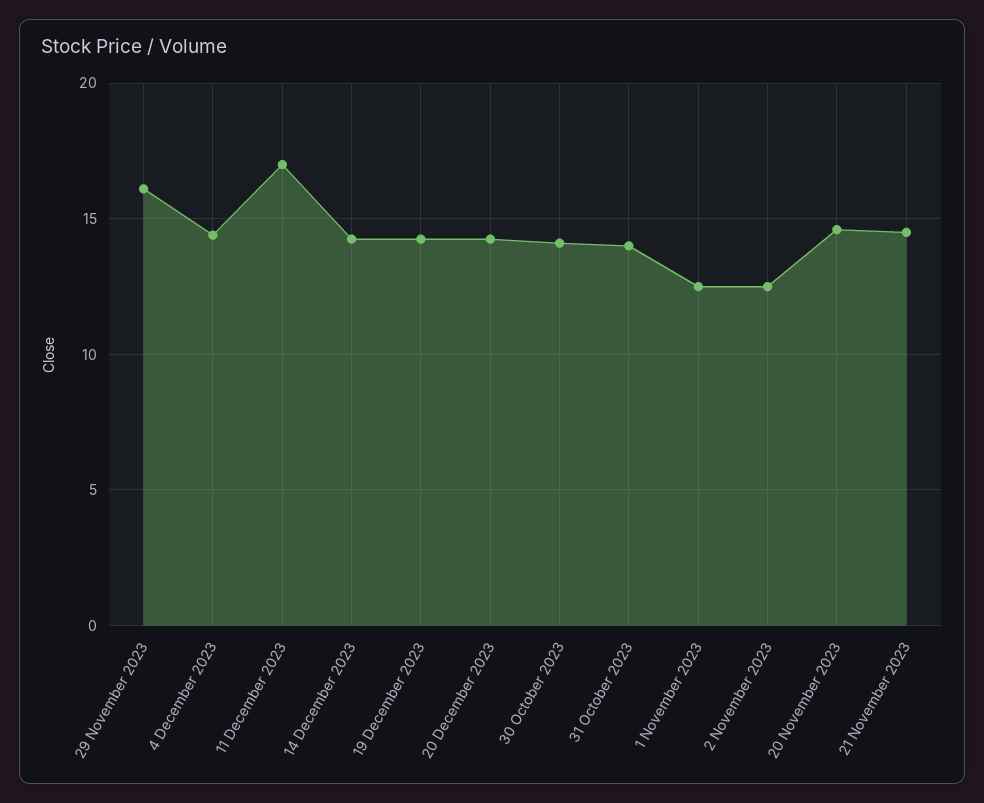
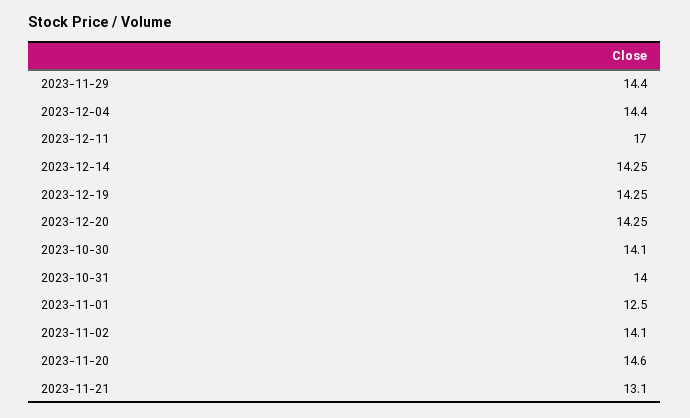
29 November 2023: 16 -> 14.4
2 November 2023: 12.5 -> 14.1
21 November 2023: 14.5 -> 13.1

